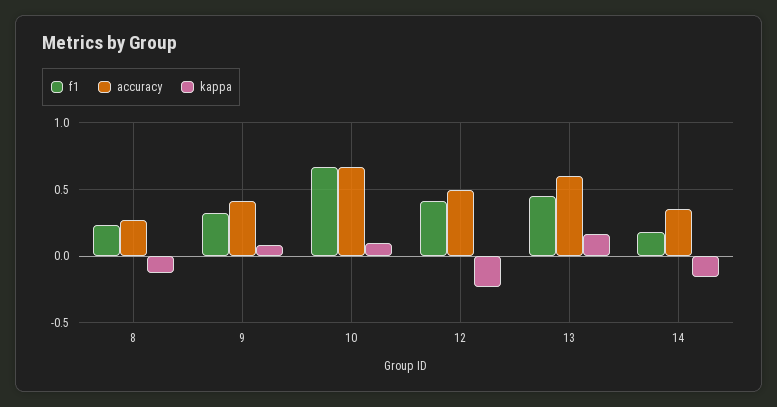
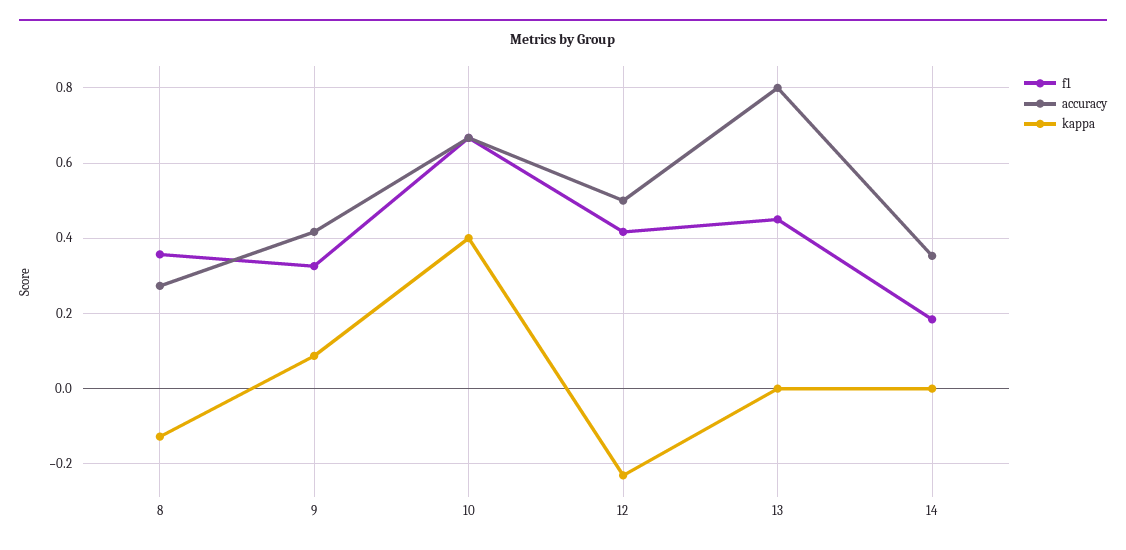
f1, 8: 0.25 -> 0.36
kappa, 10: 0.1 -> 0.4
accuracy, 13: 0.6 -> 0.8
kappa, 13: 0.15 -> 0
kappa, 14: -0.15 -> 0

